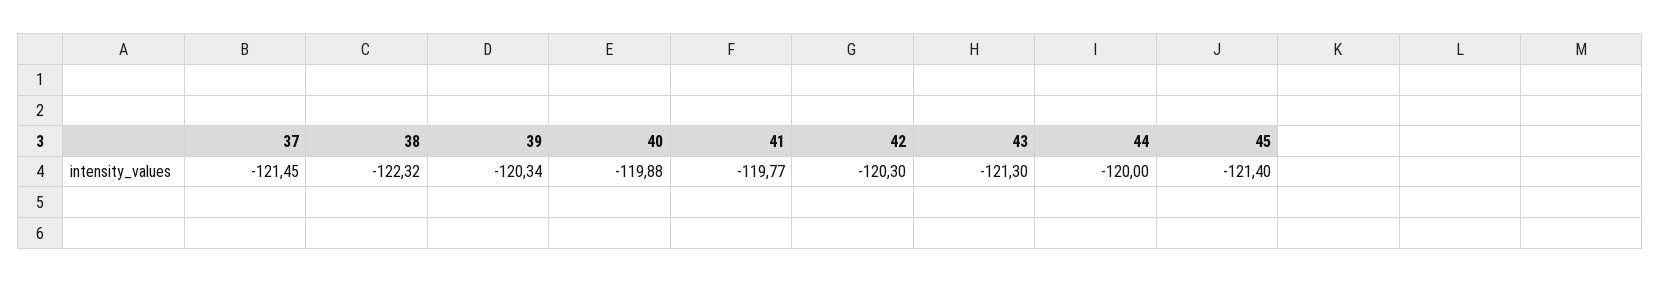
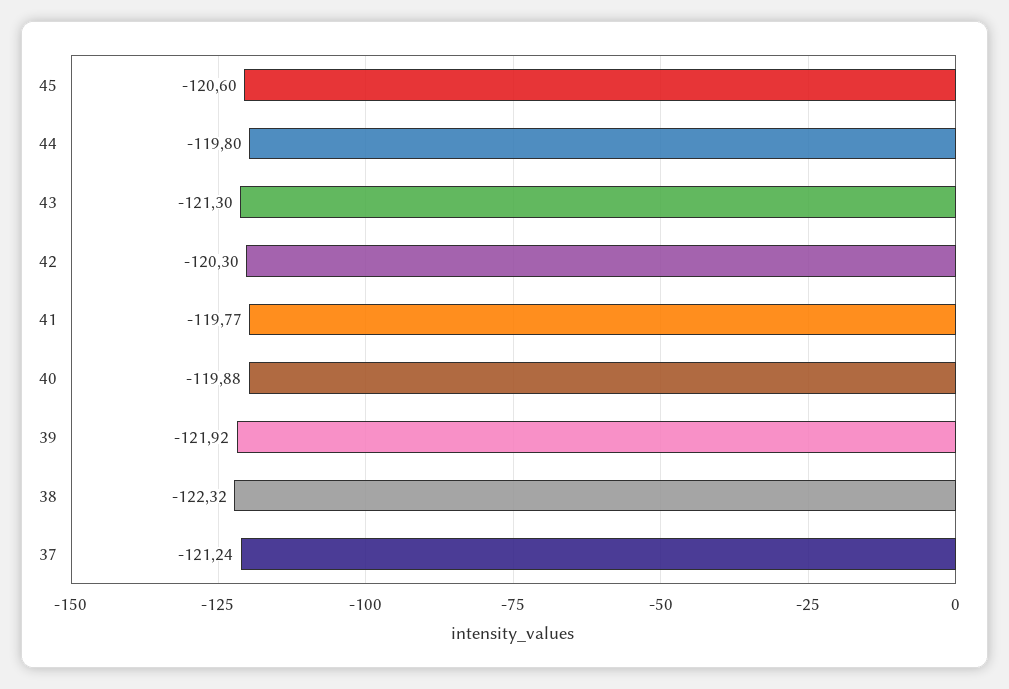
37: -121.45 -> -121.24
39: -120.34 -> -121.92
44: -120 -> -119.8
45: -121.4 -> -120.6

